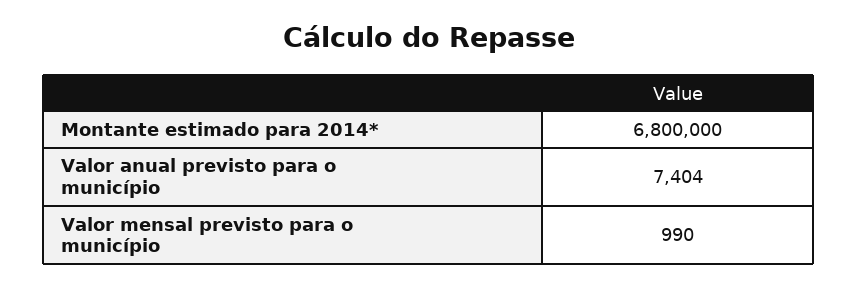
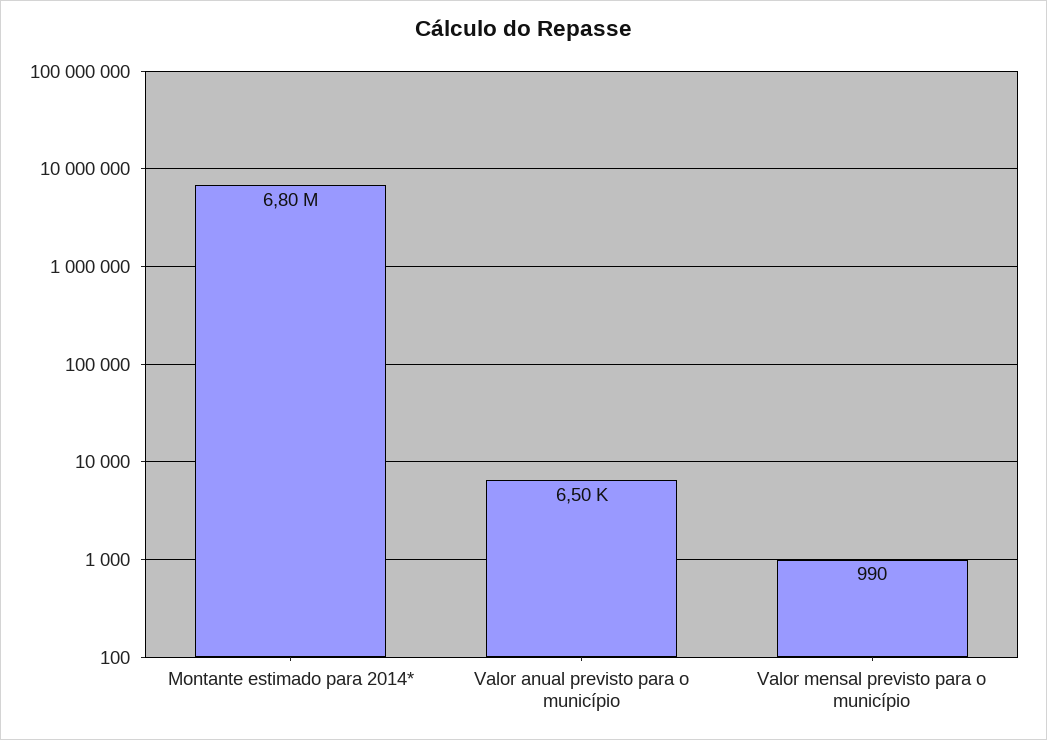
Valor anual previsto para o município: 7404 -> 6500

